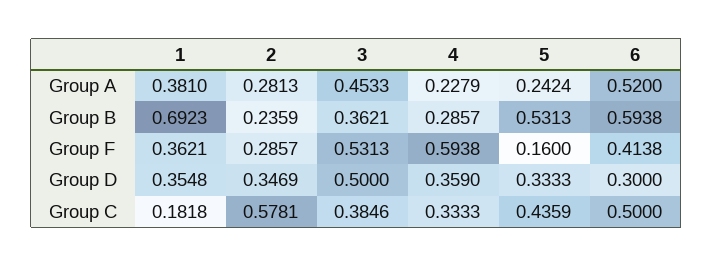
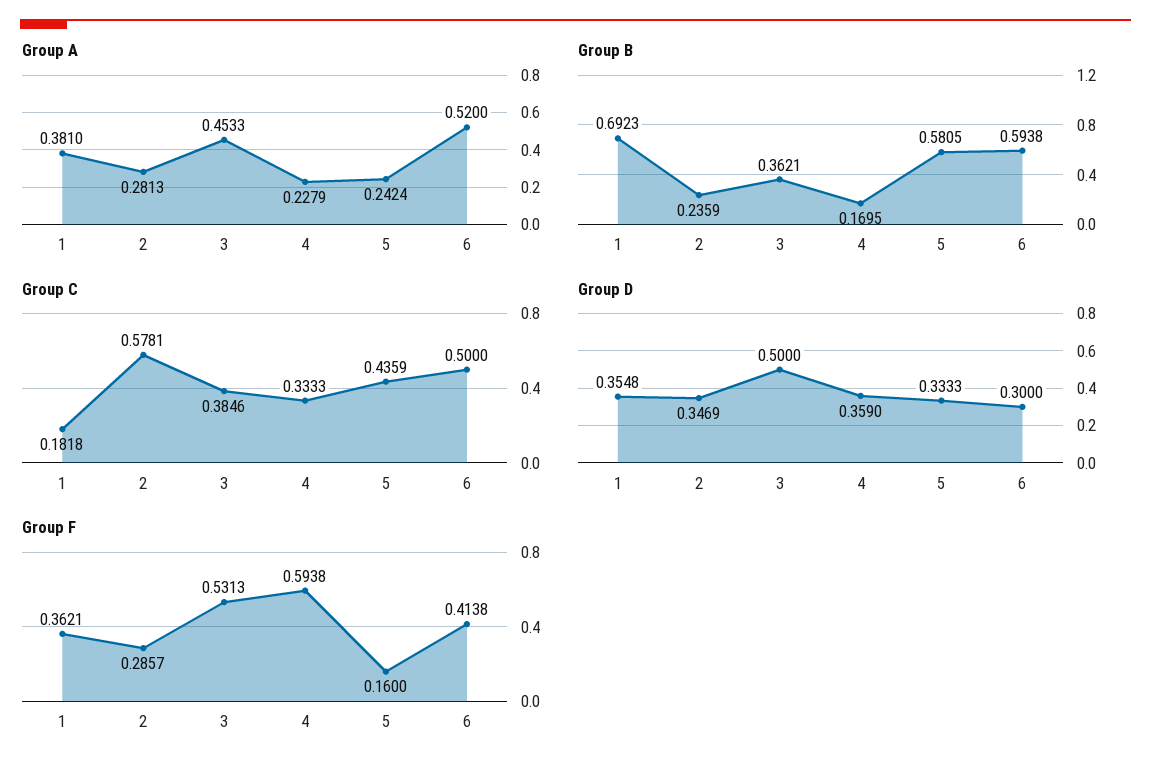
Group B, 4: 0.2857 -> 0.1695
Group B, 5: 0.5313 -> 0.5805

